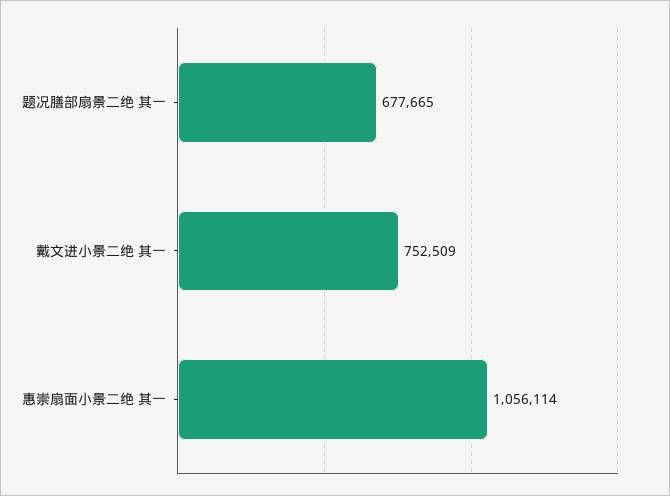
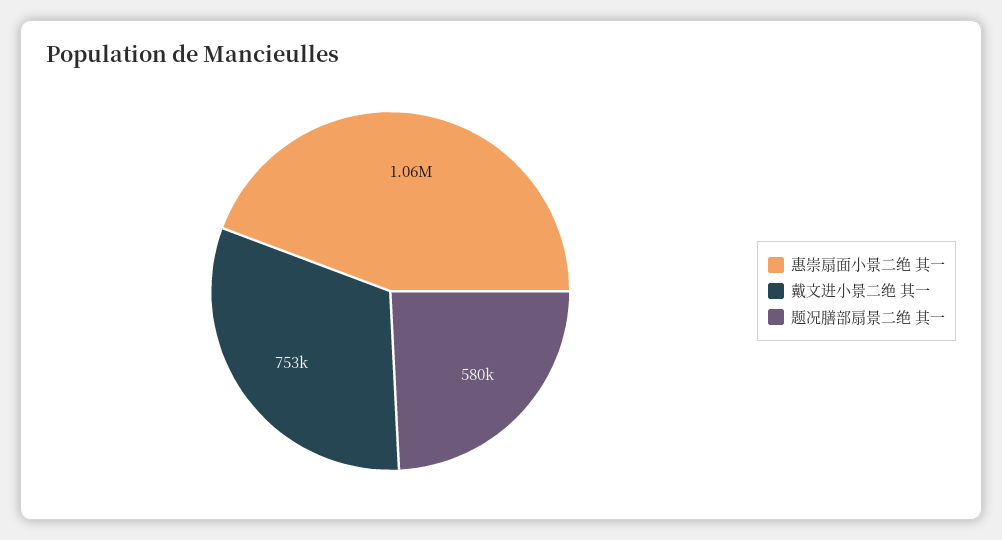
题况膳部扇景二绝 其一: 677665 -> 580000

